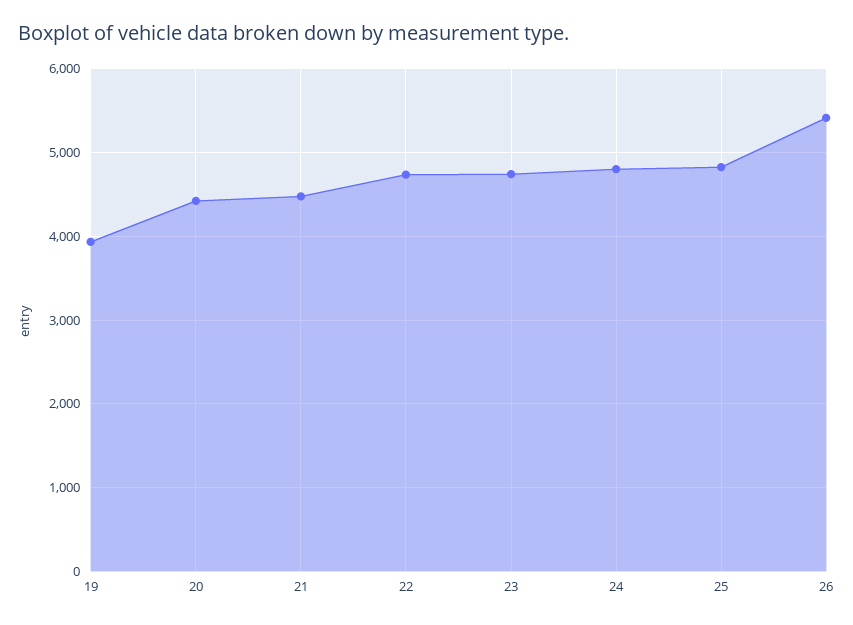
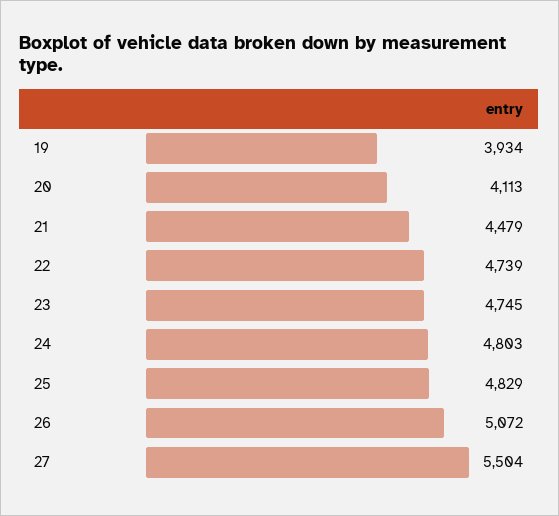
20: 4400 -> 4113
26: 5400 -> 5072
27: none -> 5504

